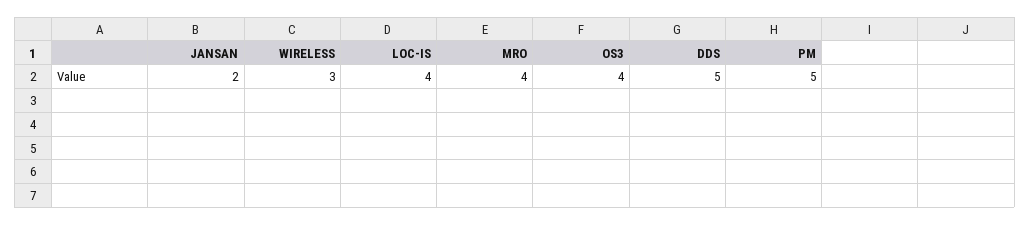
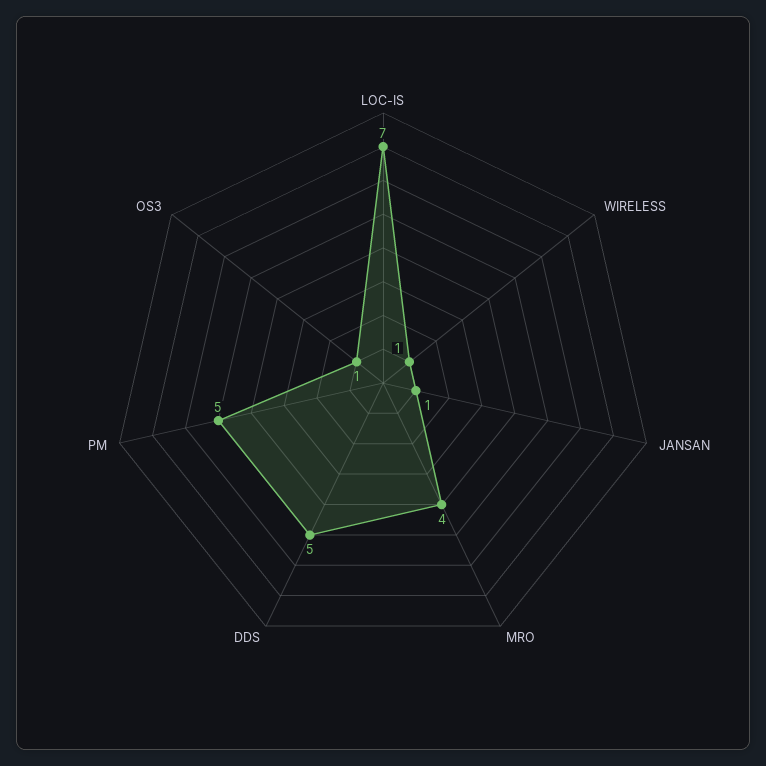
JANSAN: 2 -> 1
WIRELESS: 3 -> 1
LOC-IS: 4 -> 7
OS3: 4 -> 1

